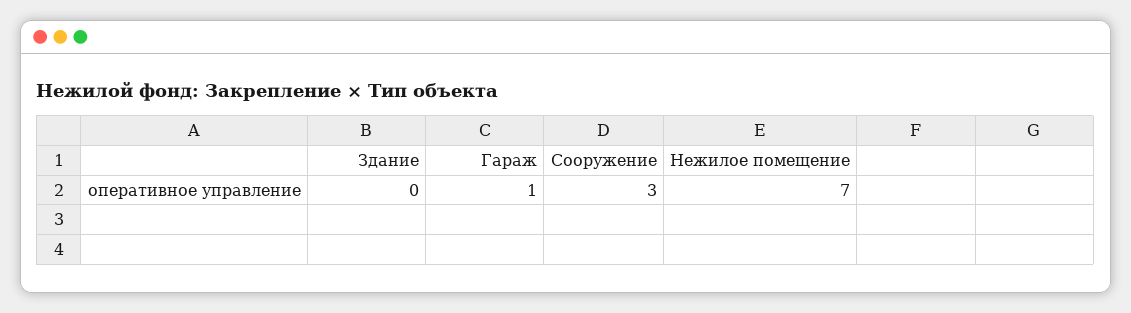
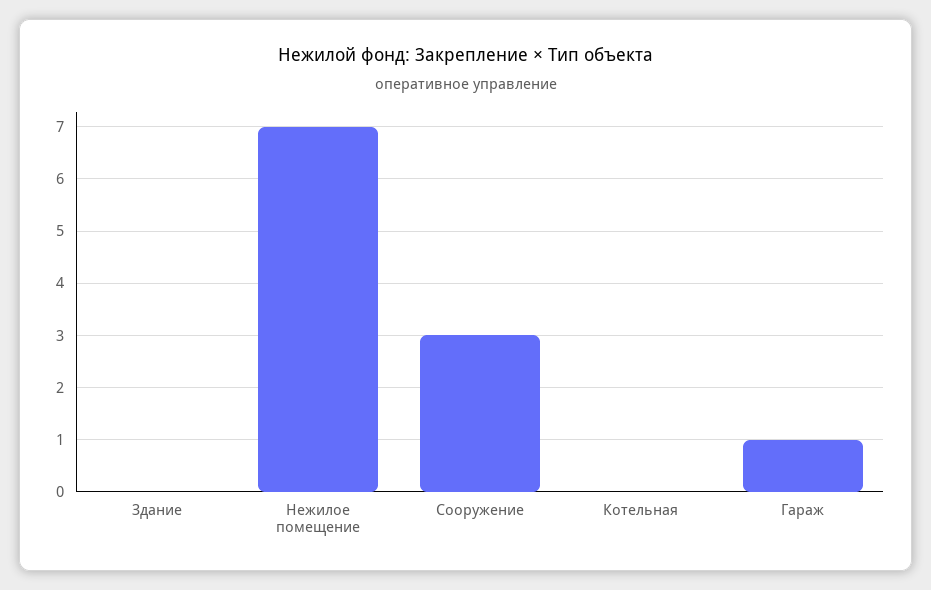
Котельная: none -> 0

